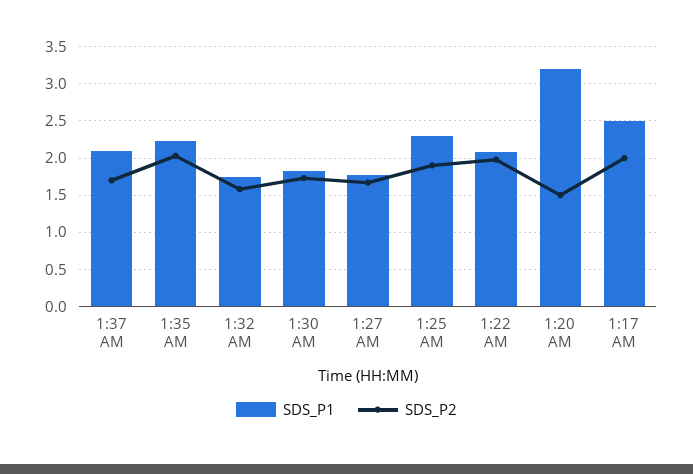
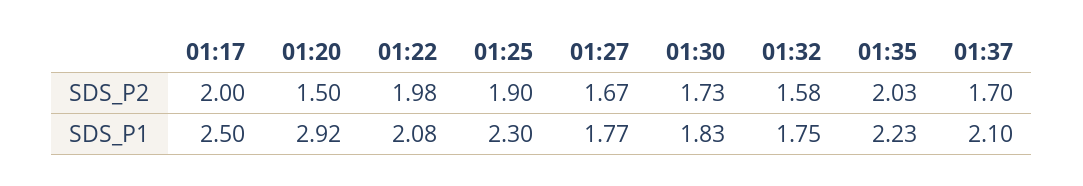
SDS_P1, 1:20 AM: 3.2 -> 2.92

